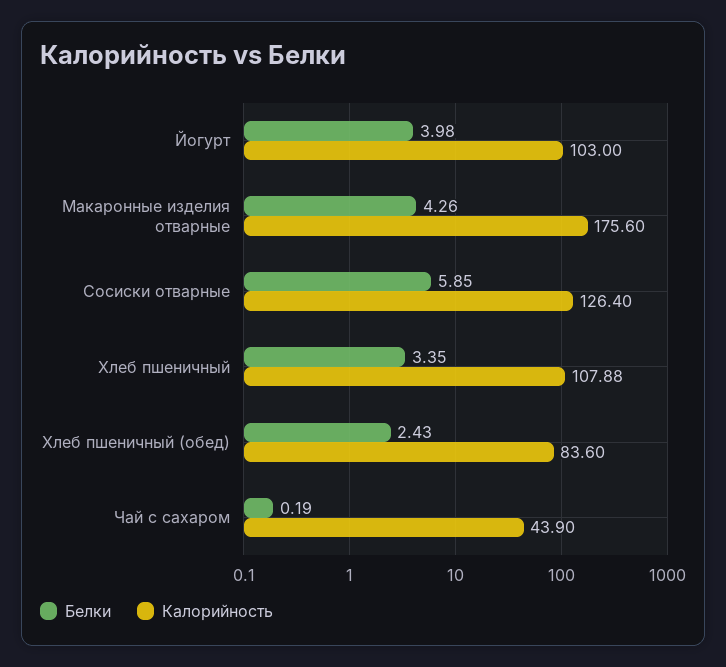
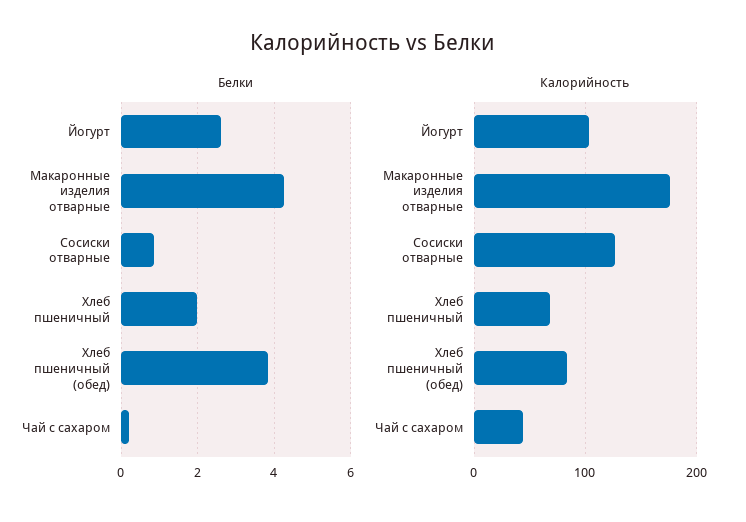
Белки, Йогурт: 3.98 -> 2.6
Белки, Сосиски отварные: 5.85 -> 0.8
Белки, Хлеб пшеничный: 3.35 -> 2
Калорийность, Хлеб пшеничный: 107.88 -> 70
Белки, Хлеб пшеничный (обед): 2.43 -> 3.8

